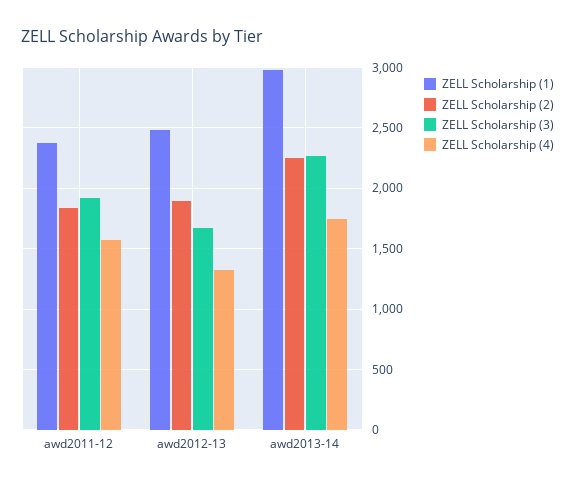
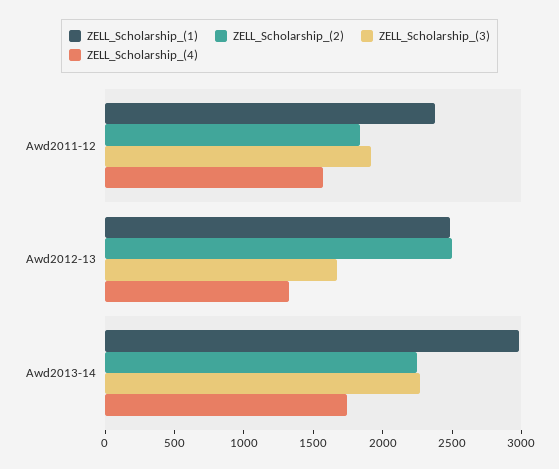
ZELL Scholarship (2), awd2012-13: 1900 -> 2500

